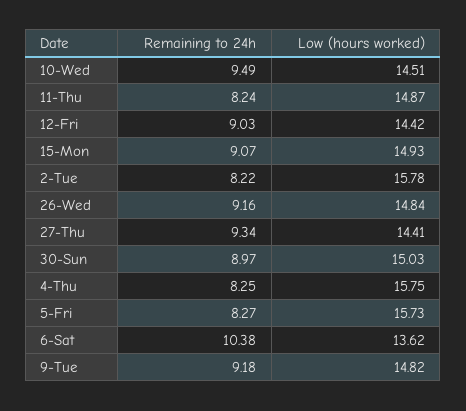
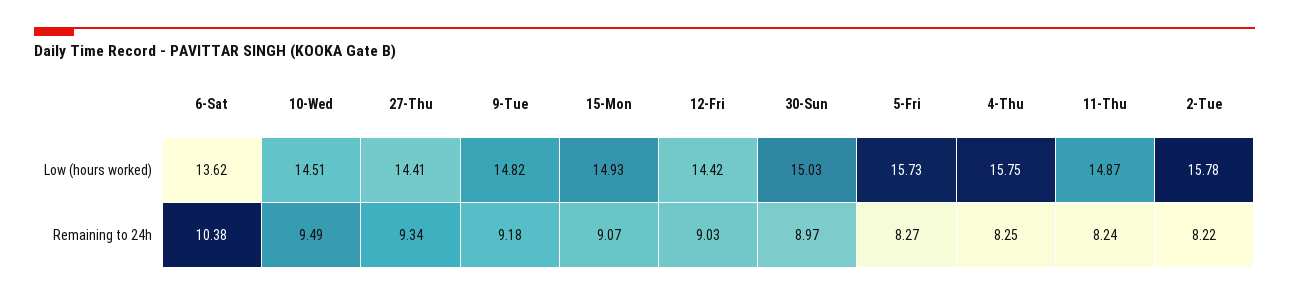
Remaining to 24h, 26-Wed: 9.16 -> none
Low (hours worked), 26-Wed: 14.84 -> none

